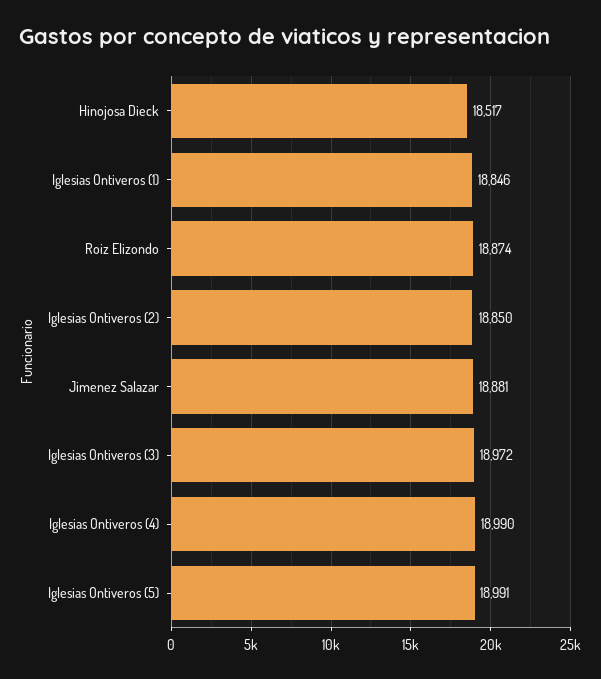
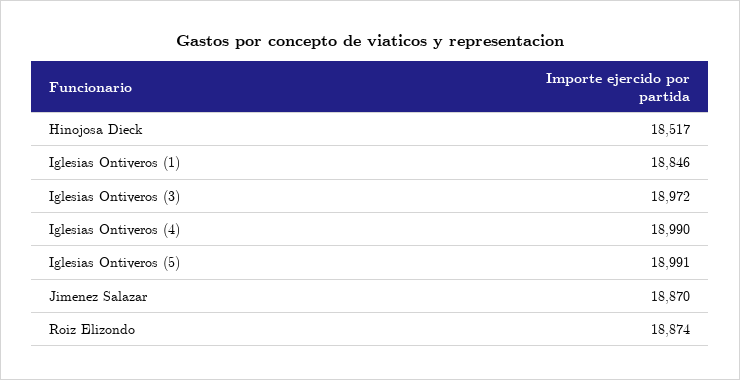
Iglesias Ontiveros (2): 18850 -> none
Jimenez Salazar: 18881 -> 18870

